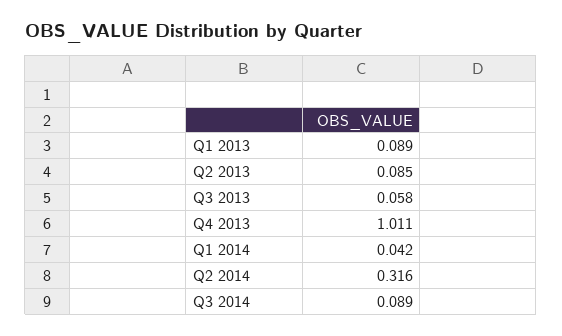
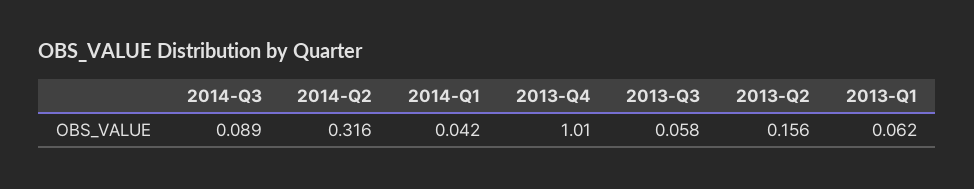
Q1 2013: 0.089 -> 0.062
Q2 2013: 0.085 -> 0.156
Q4 2013: 1.011 -> 1.01

